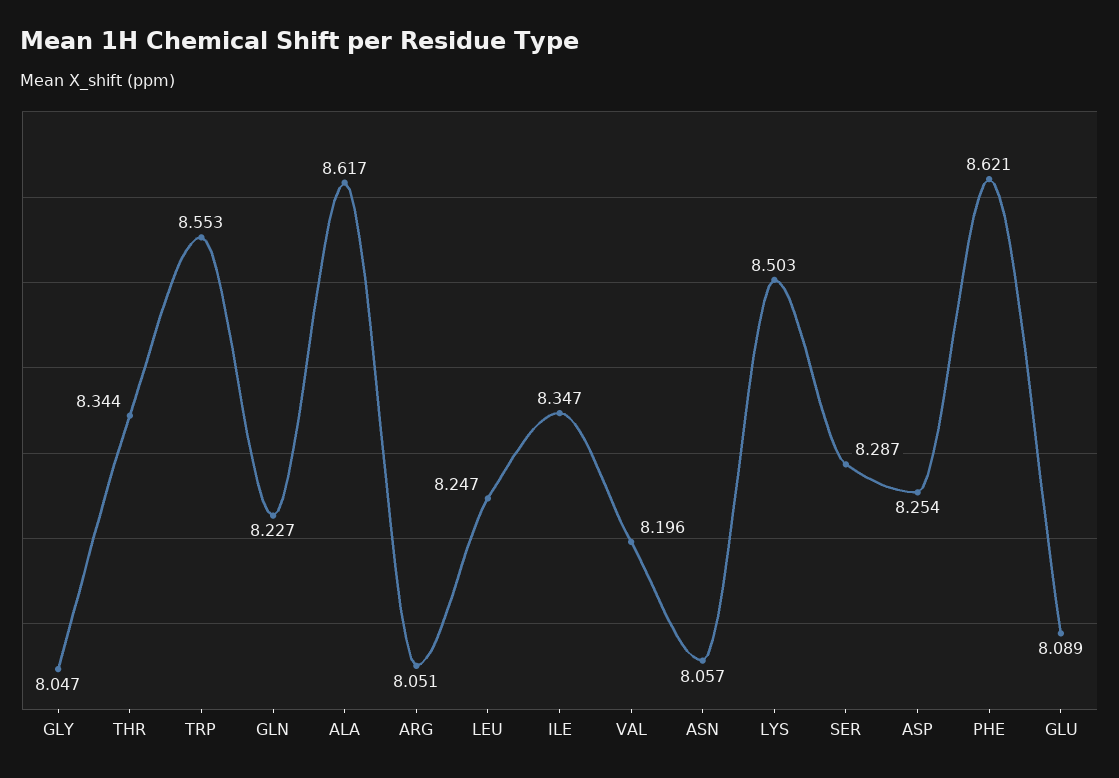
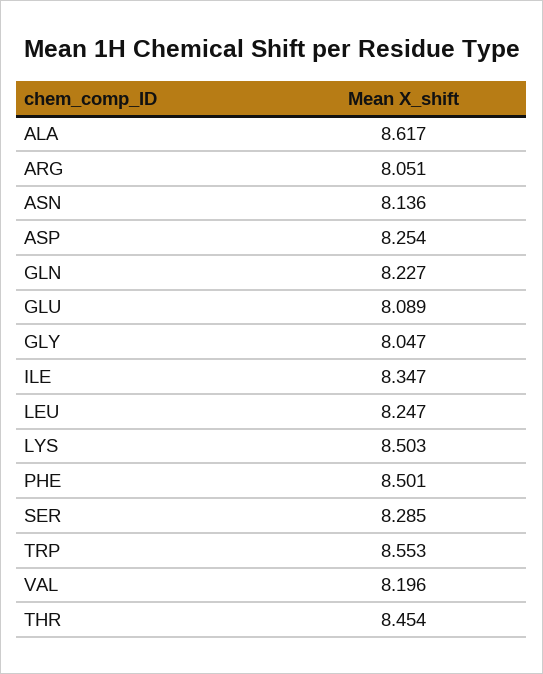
THR: 8.344 -> 8.454
ASN: 8.057 -> 8.136
SER: 8.287 -> 8.285
PHE: 8.621 -> 8.501

